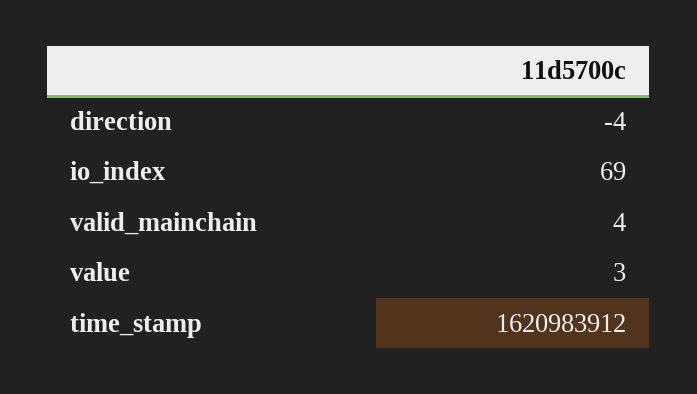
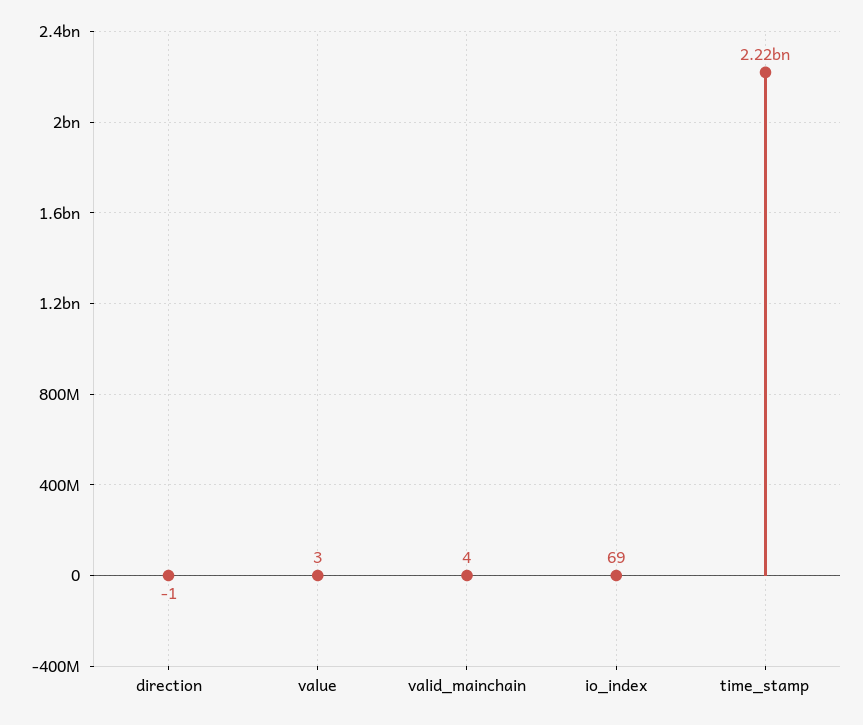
direction: -4 -> -1
time_stamp: 1620983912 -> 2220000000

